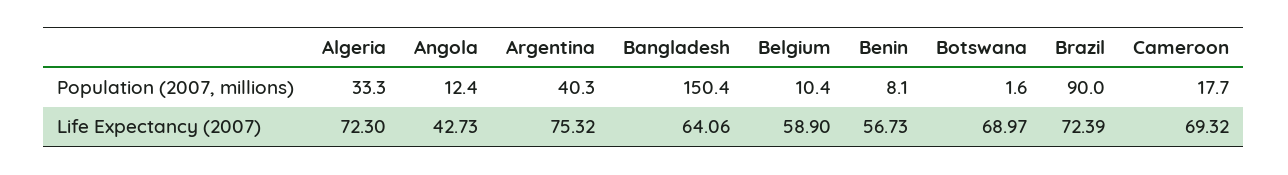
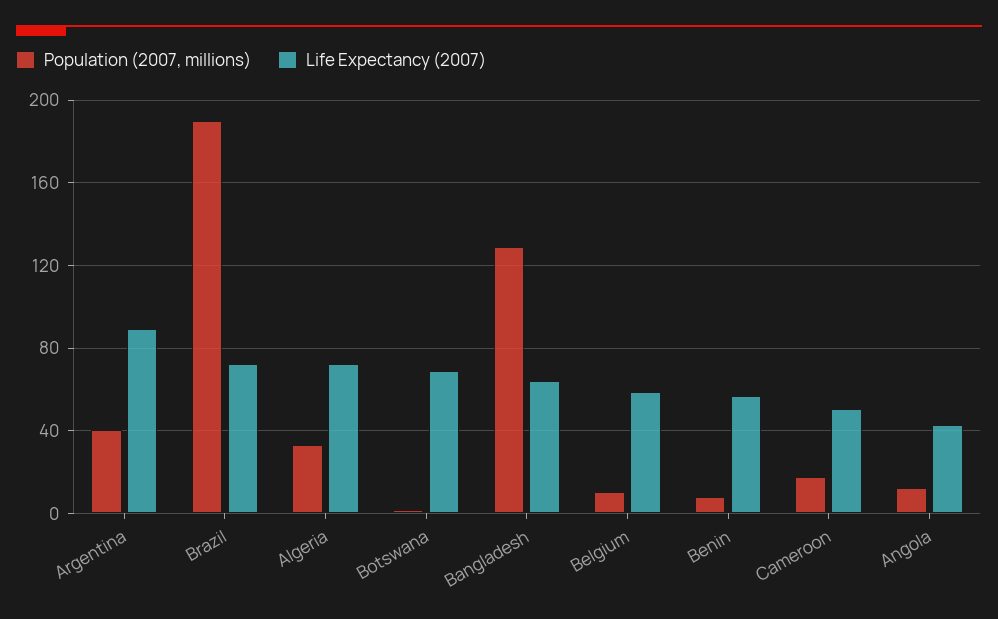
Population (2007, millions), Bangladesh: 150.4 -> 130
Population (2007, millions), Brazil: 90 -> 190
Life Expectancy (2007), Argentina: 75.32 -> 90
Life Expectancy (2007), Cameroon: 69.32 -> 50

